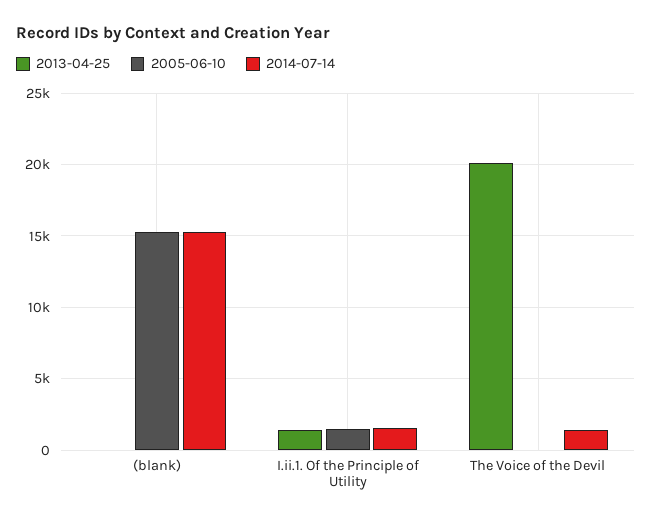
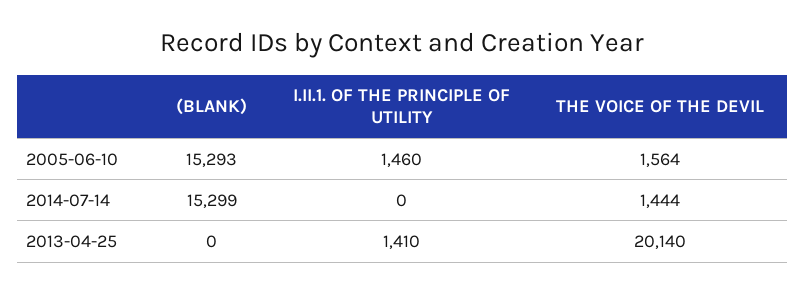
2014-07-14, I.ii.1. Of the Principle of Utility: 1500 -> 0
2005-06-10, The Voice of the Devil: 0 -> 1564

